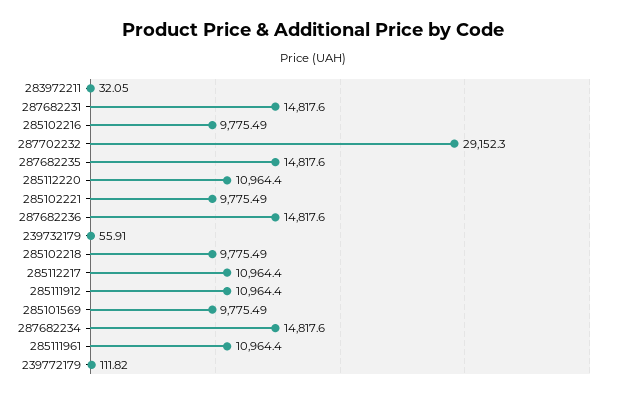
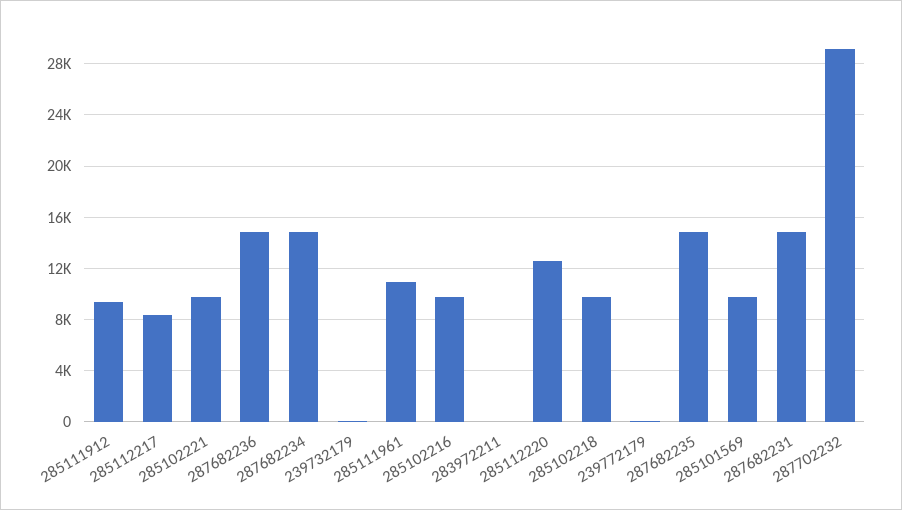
285112220: 10964.4 -> 12500
285112217: 10964.4 -> 8500
285111912: 10964.4 -> 9500

